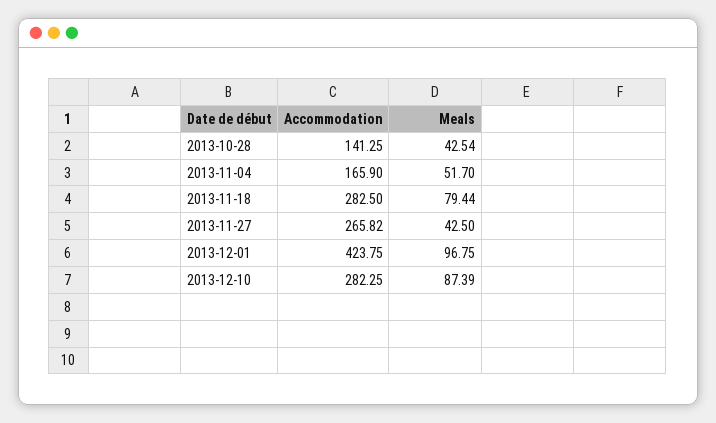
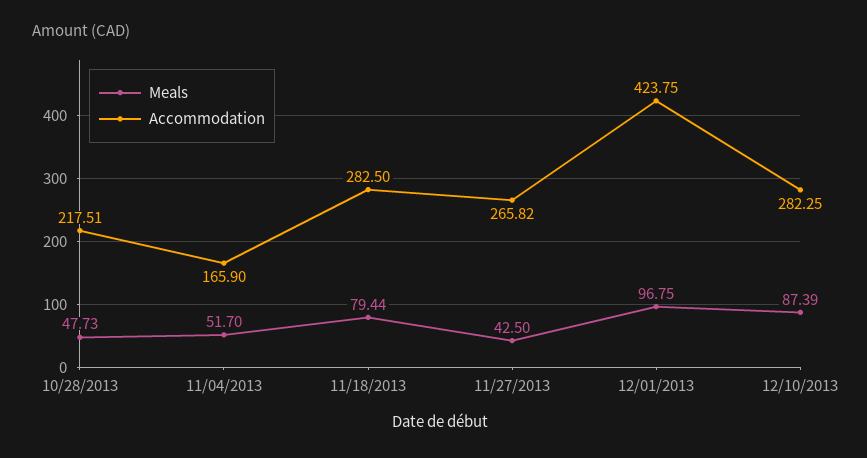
Accommodation, 2013-10-28: 141.25 -> 217.51
Meals, 2013-10-28: 42.54 -> 47.73

